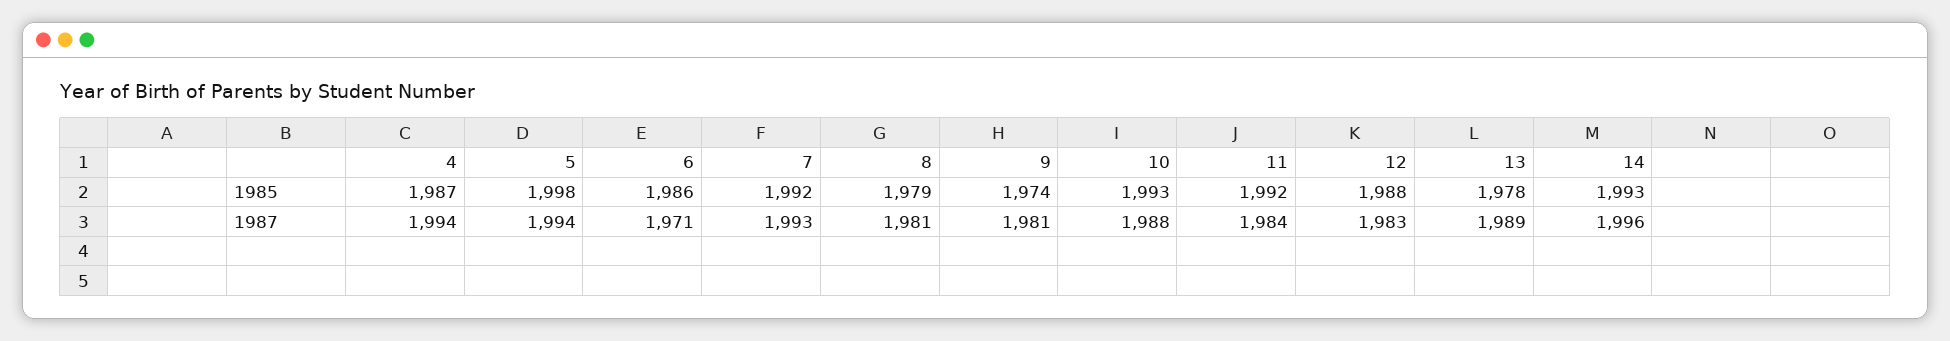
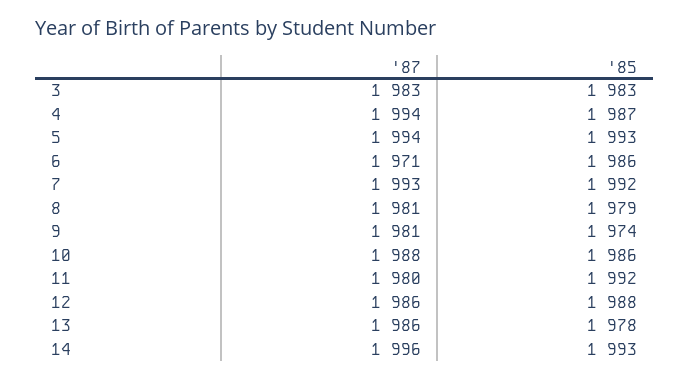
5, 1985: 1998 -> 1993
10, 1985: 1993 -> 1986
11, 1987: 1984 -> 1980
12, 1987: 1983 -> 1986
13, 1987: 1989 -> 1986
3, 1987: none -> 1983
3, 1985: none -> 1983

